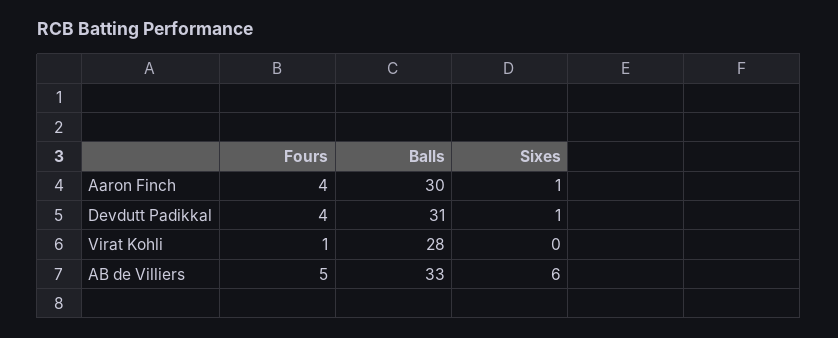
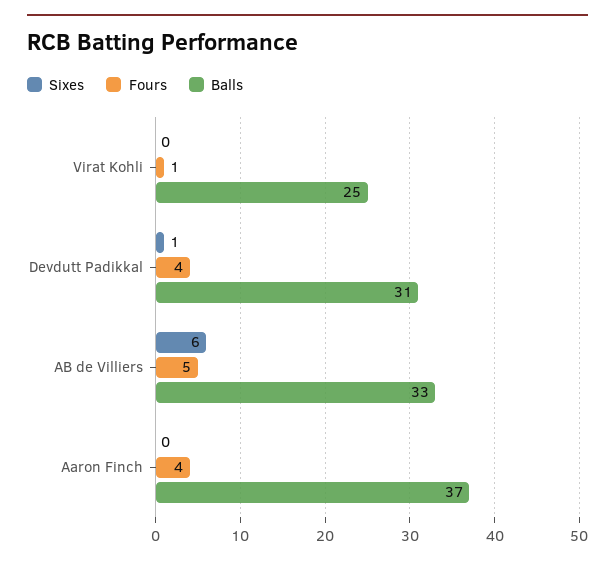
Balls, Aaron Finch: 30 -> 37
Sixes, Aaron Finch: 1 -> 0
Balls, Virat Kohli: 28 -> 25

